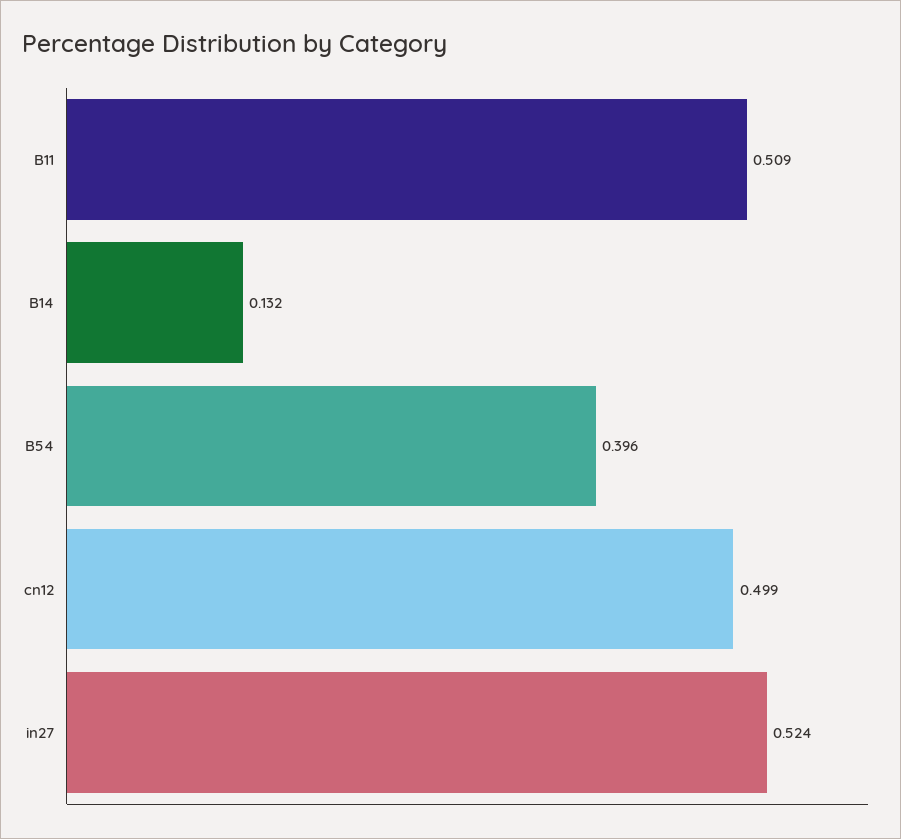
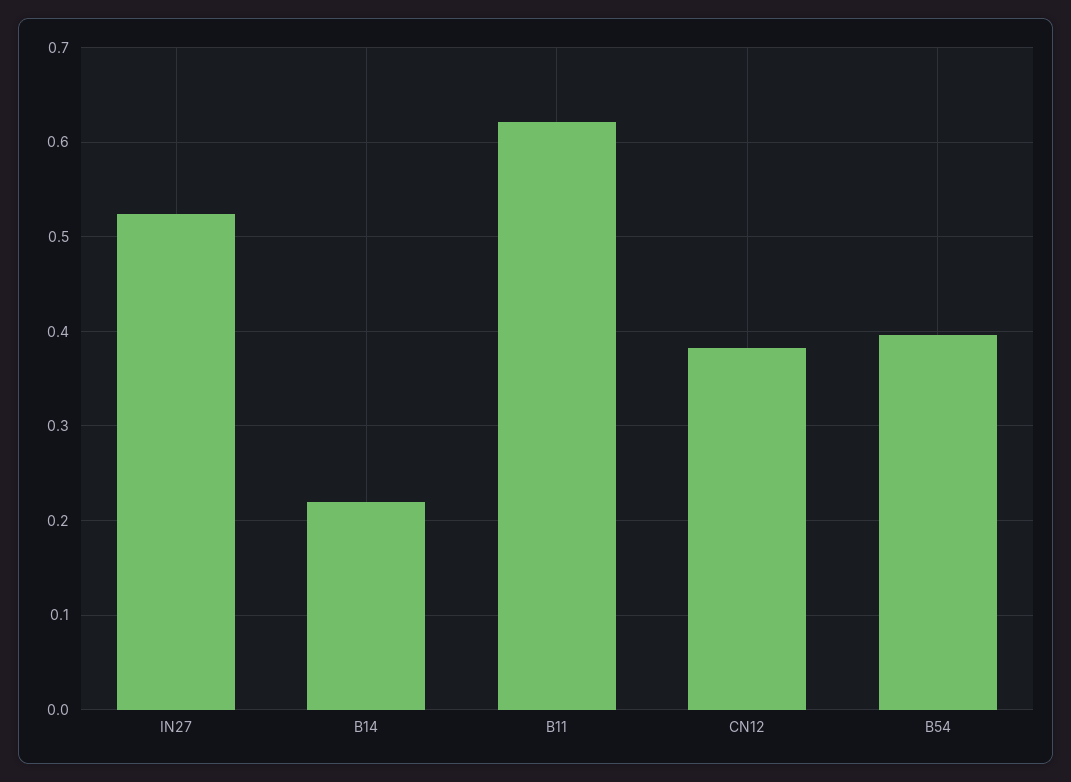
B11: 0.509 -> 0.62
B14: 0.132 -> 0.22
cn12: 0.499 -> 0.38

